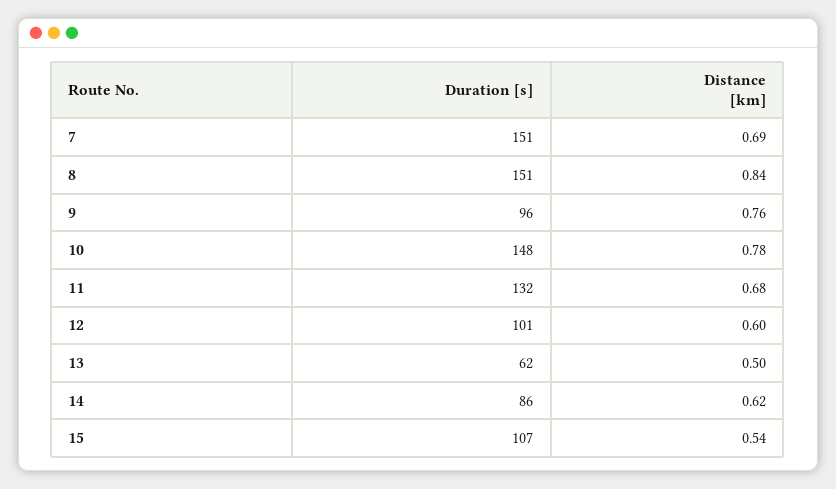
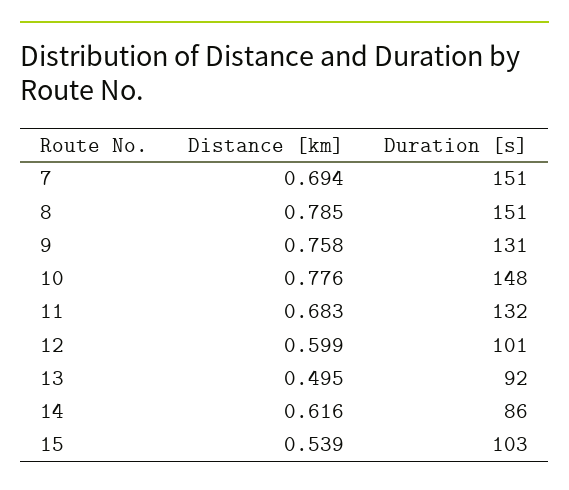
Distance [km], 8: 0.84 -> 0.785
Duration [s], 9: 96 -> 131
Duration [s], 13: 62 -> 92
Duration [s], 15: 107 -> 103

